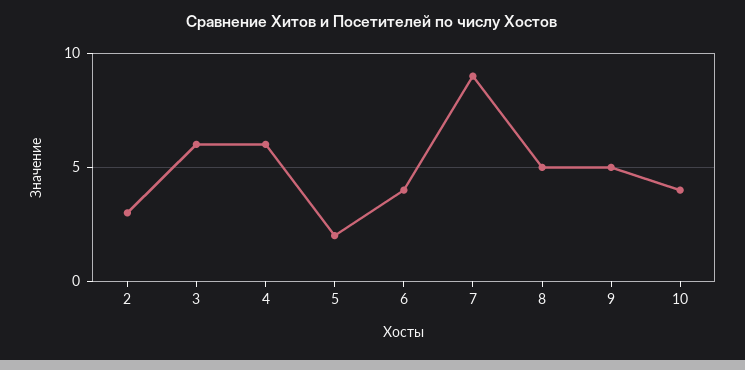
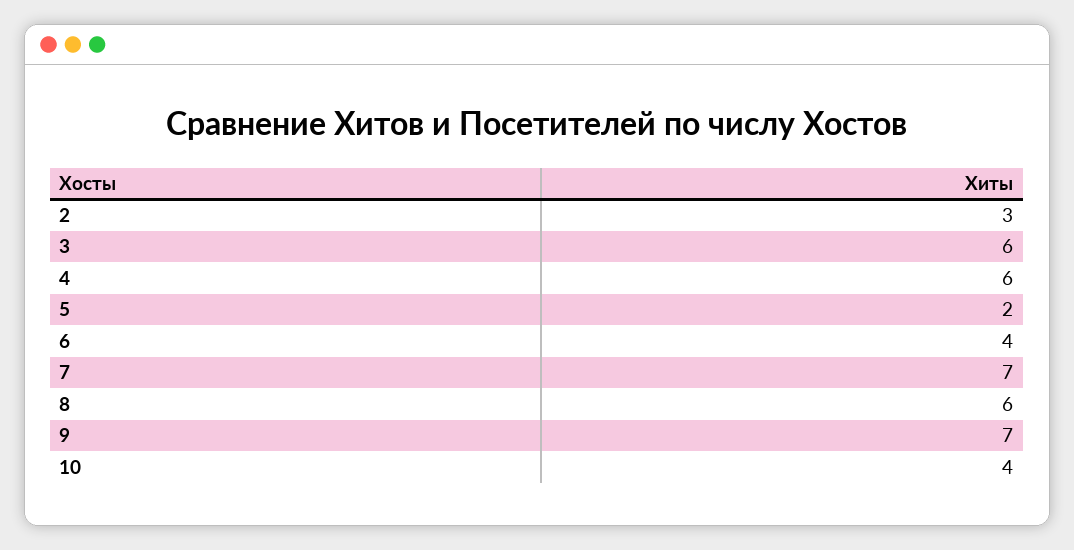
7: 9 -> 7
8: 5 -> 6
9: 5 -> 7

